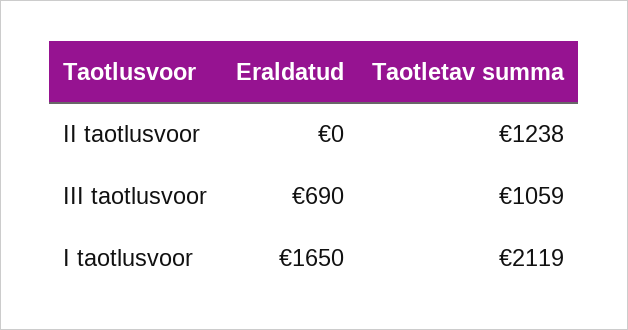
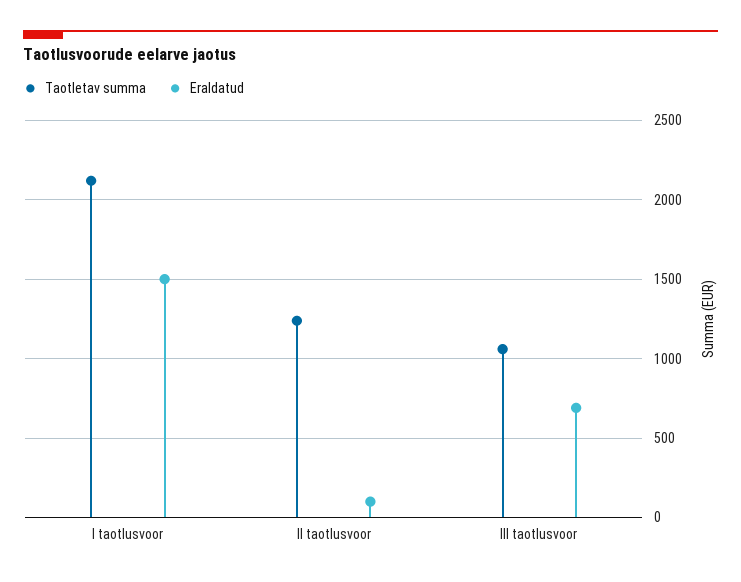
Eraldatud, II taotlusvoor: 0 -> 100
Eraldatud, I taotlusvoor: 1650 -> 1500

